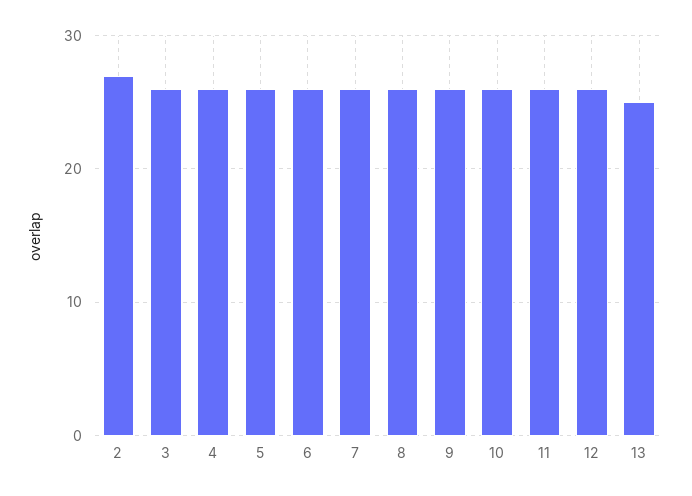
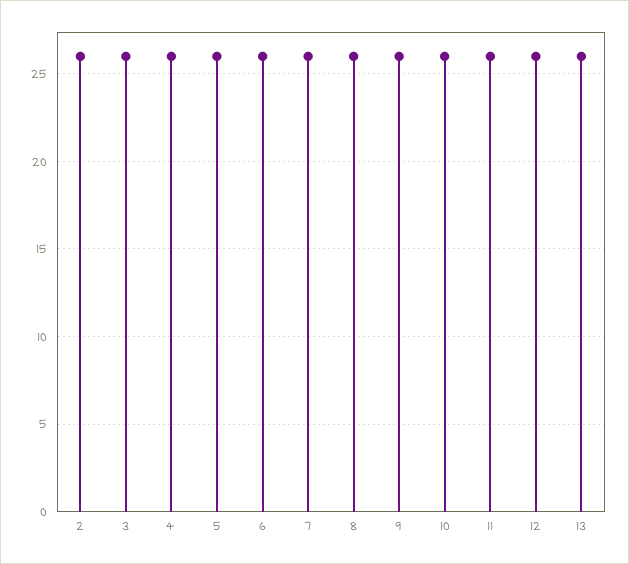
2: 27 -> 26
13: 25 -> 26

